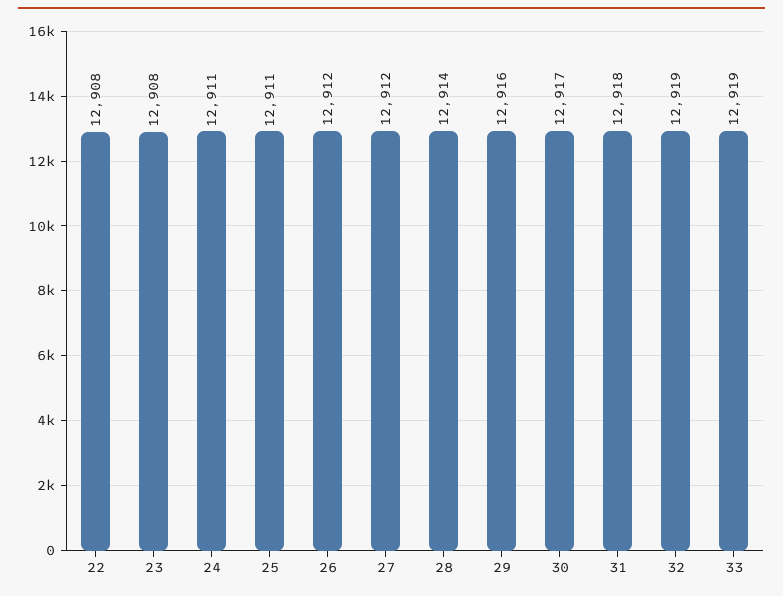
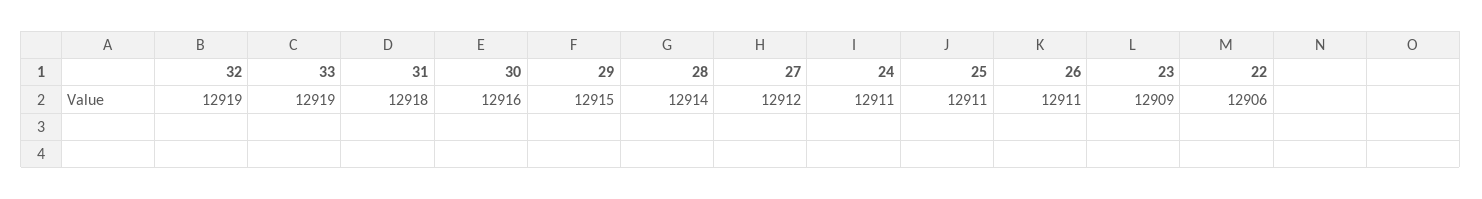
22: 12908 -> 12906
23: 12908 -> 12909
26: 12912 -> 12911
29: 12916 -> 12915
30: 12917 -> 12916

